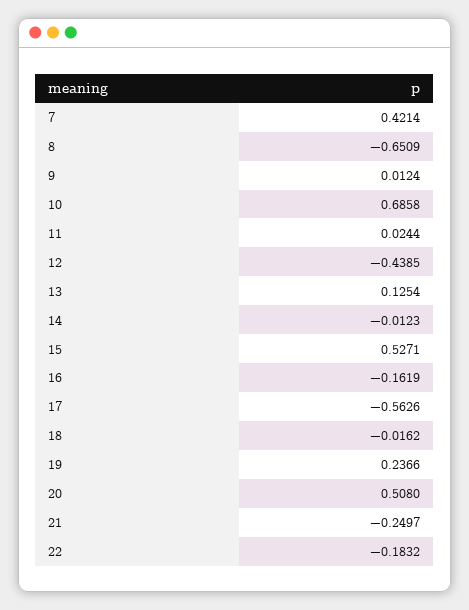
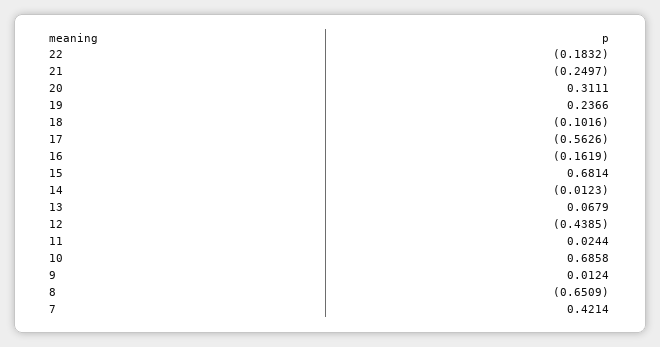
13: 0.1254 -> 0.0679
15: 0.5271 -> 0.6814
18: -0.0162 -> -0.1016
20: 0.508 -> 0.3111

